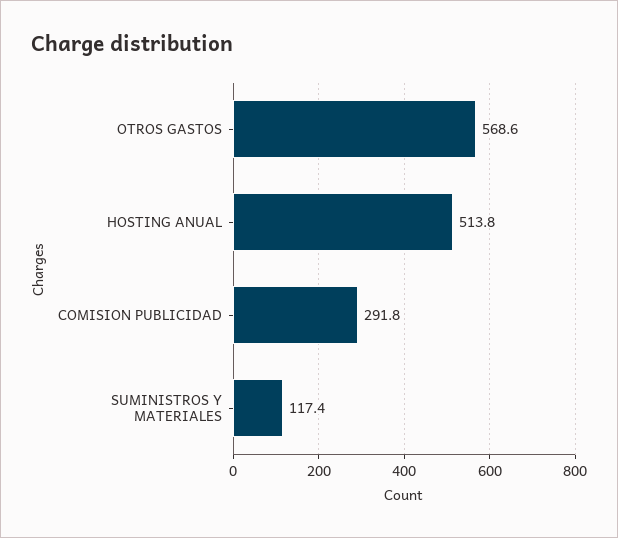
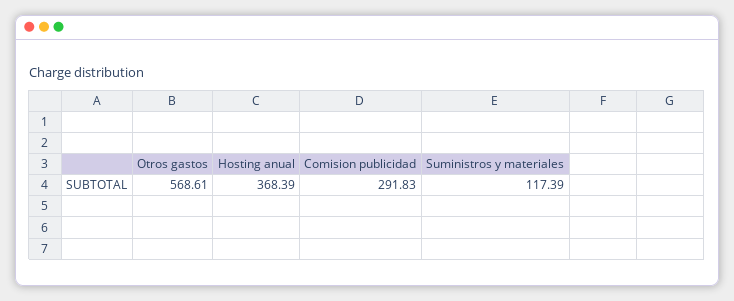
HOSTING ANUAL: 513.8 -> 368.39

